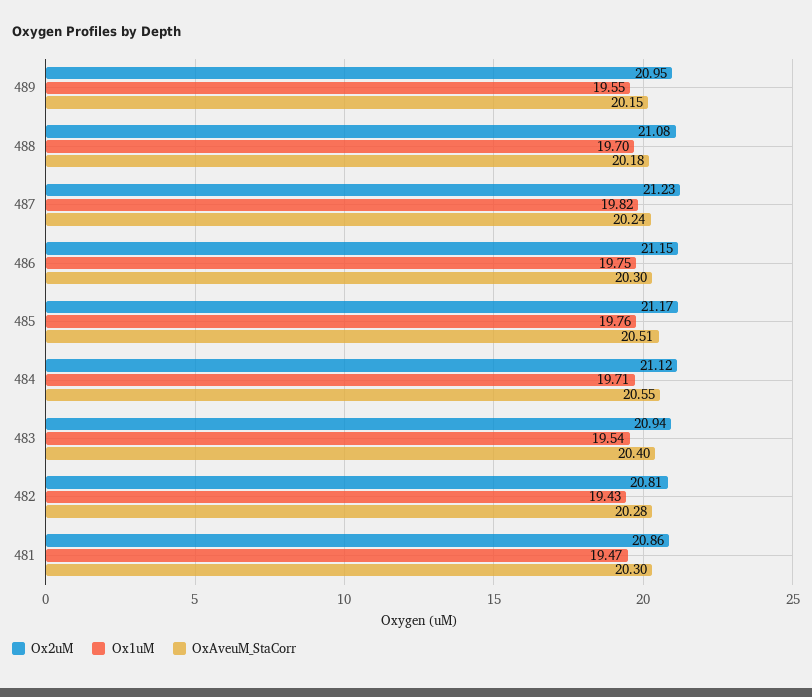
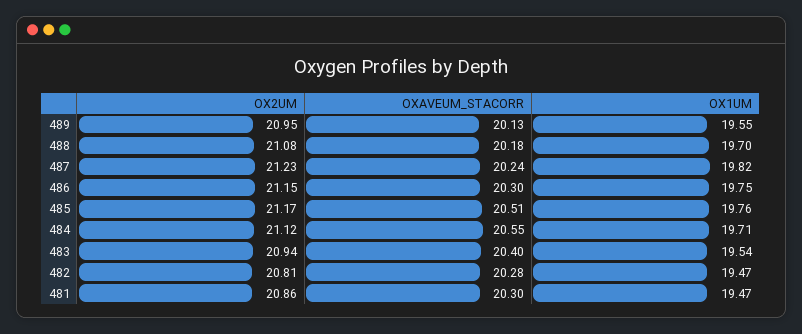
OxAveuM_StaCorr, 489: 20.15 -> 20.13
Ox1uM, 482: 19.43 -> 19.47

